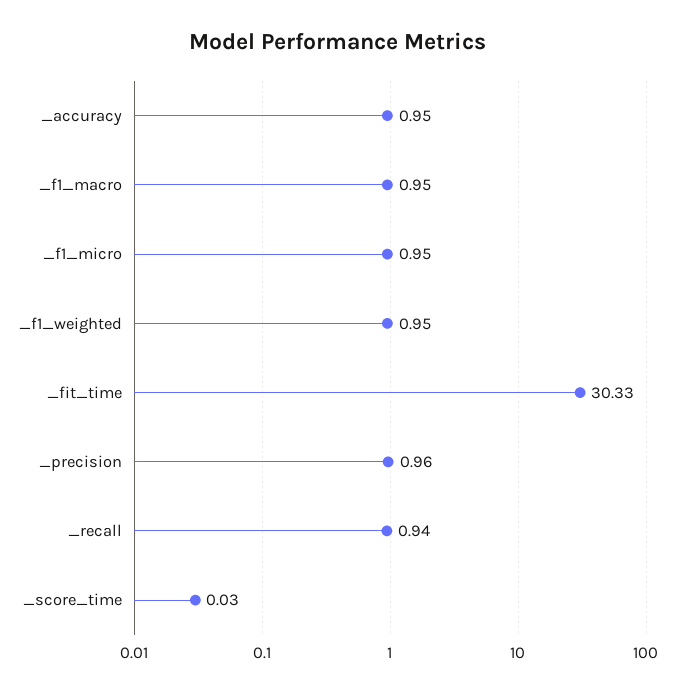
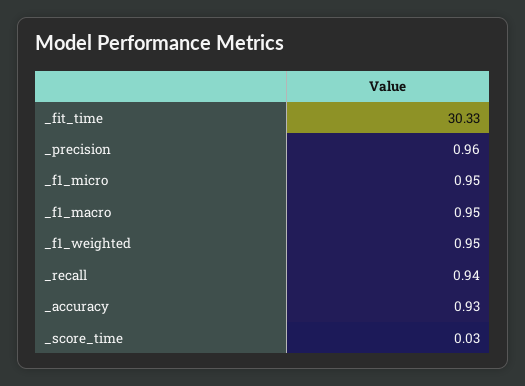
_accuracy: 0.95 -> 0.93

